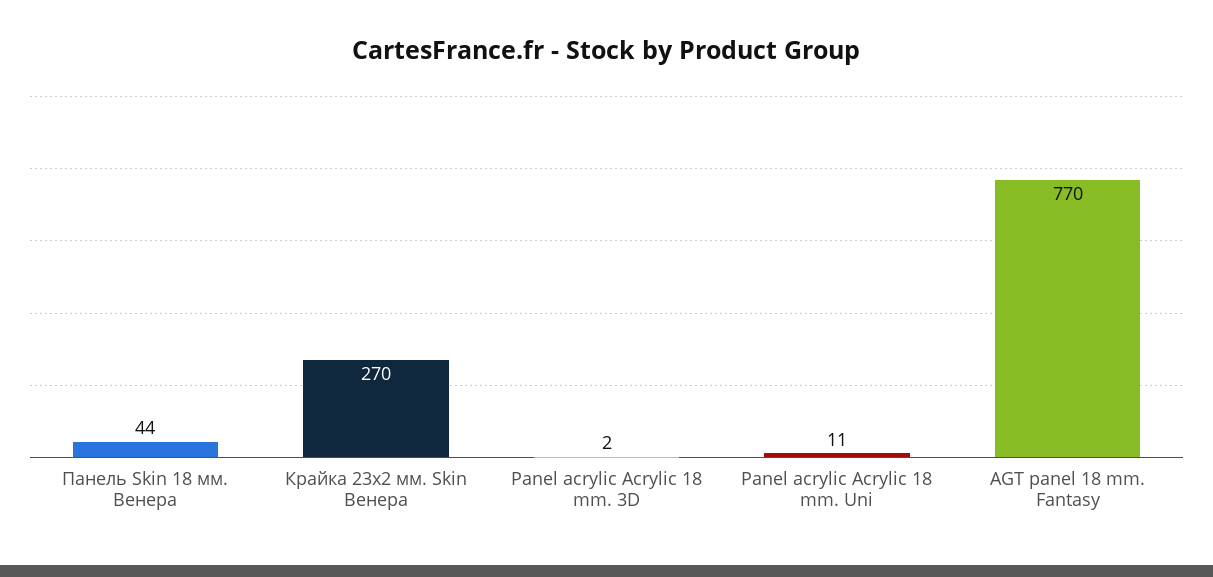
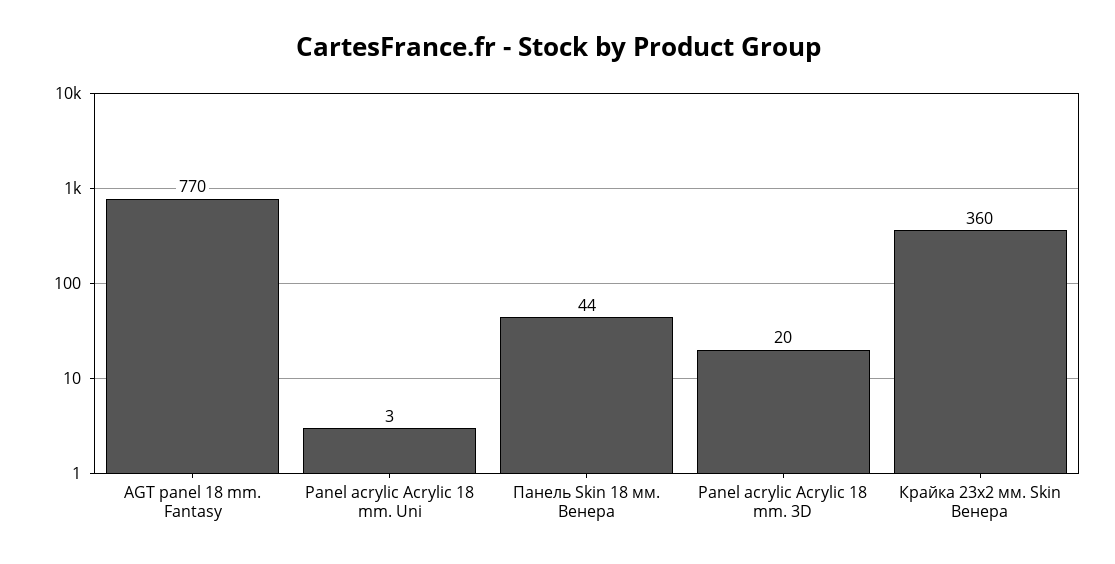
Крайка 23x2 мм. Skin Венера: 270 -> 360
Panel acrylic Acrylic 18 mm. 3D: 2 -> 20
Panel acrylic Acrylic 18 mm. Uni: 11 -> 3

